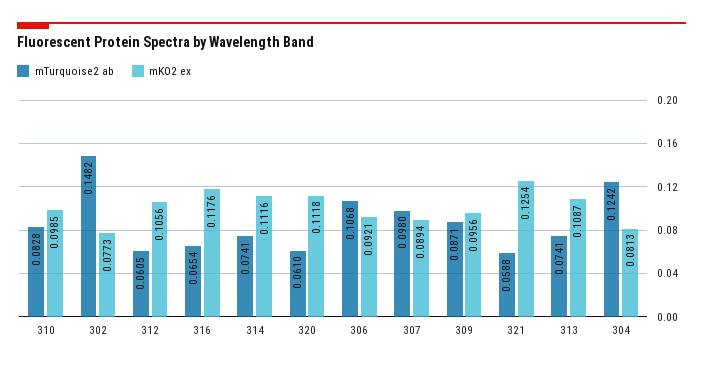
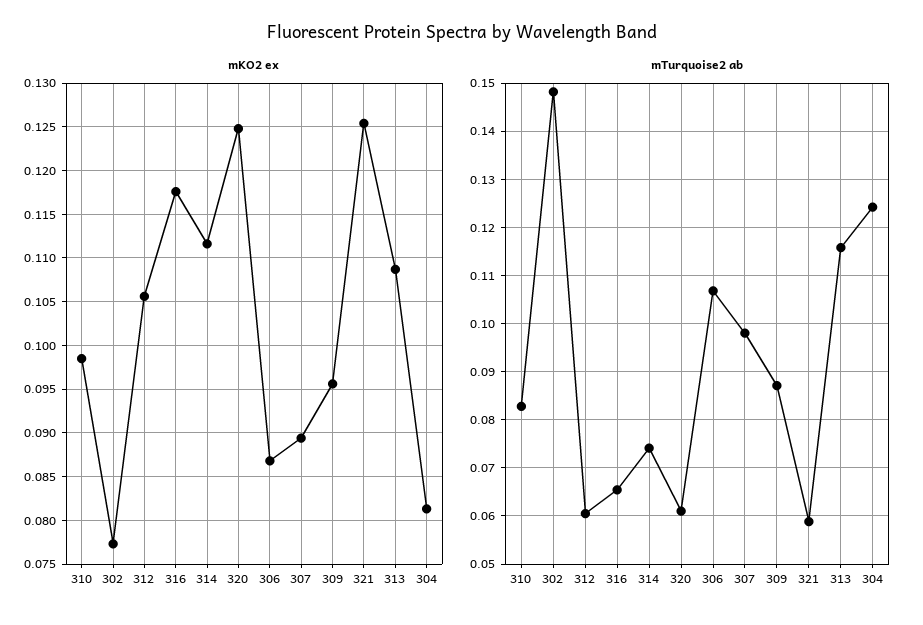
mKO2 ex, 320: 0.1118 -> 0.125
mKO2 ex, 306: 0.0921 -> 0.087
mTurquoise2 ab, 313: 0.0741 -> 0.116

